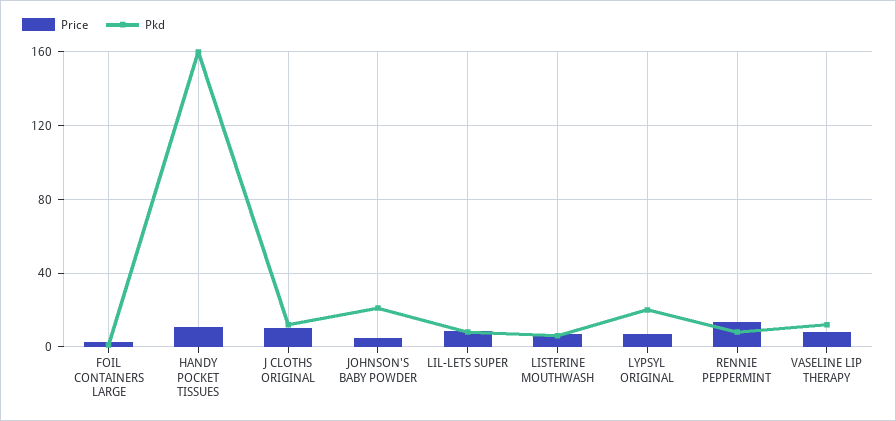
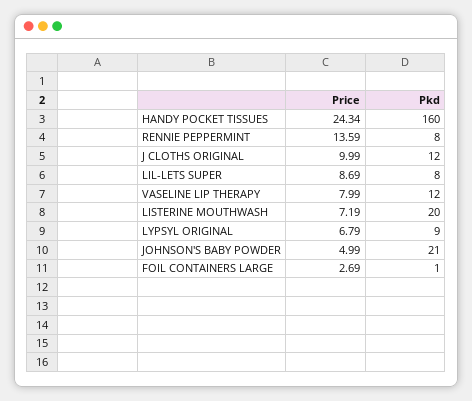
Price, HANDY POCKET TISSUES: 10 -> 24.34
Pkd, LISTERINE MOUTHWASH: 5 -> 20
Pkd, LYPSYL ORIGINAL: 20 -> 9

